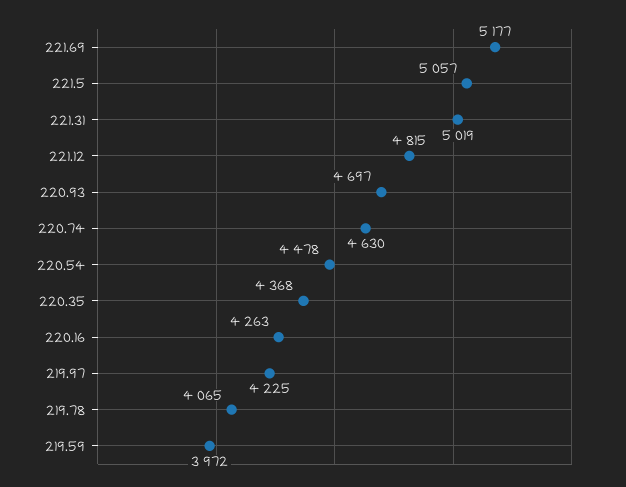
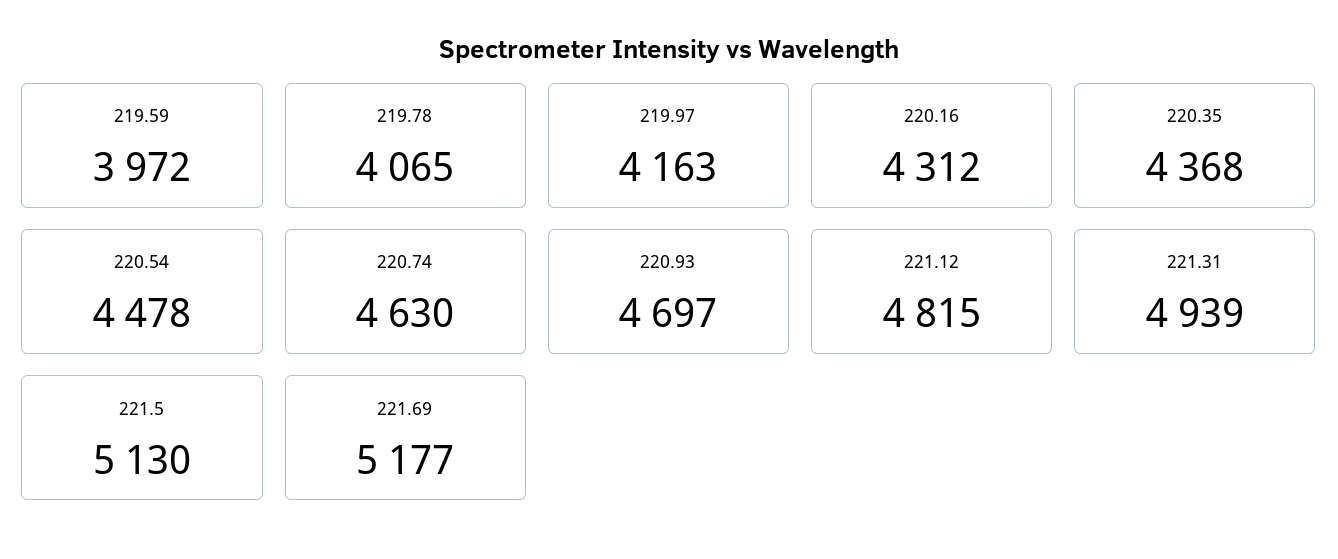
221.5: 5057 -> 5130
221.31: 5019 -> 4939
220.16: 4263 -> 4312
219.97: 4225 -> 4163

